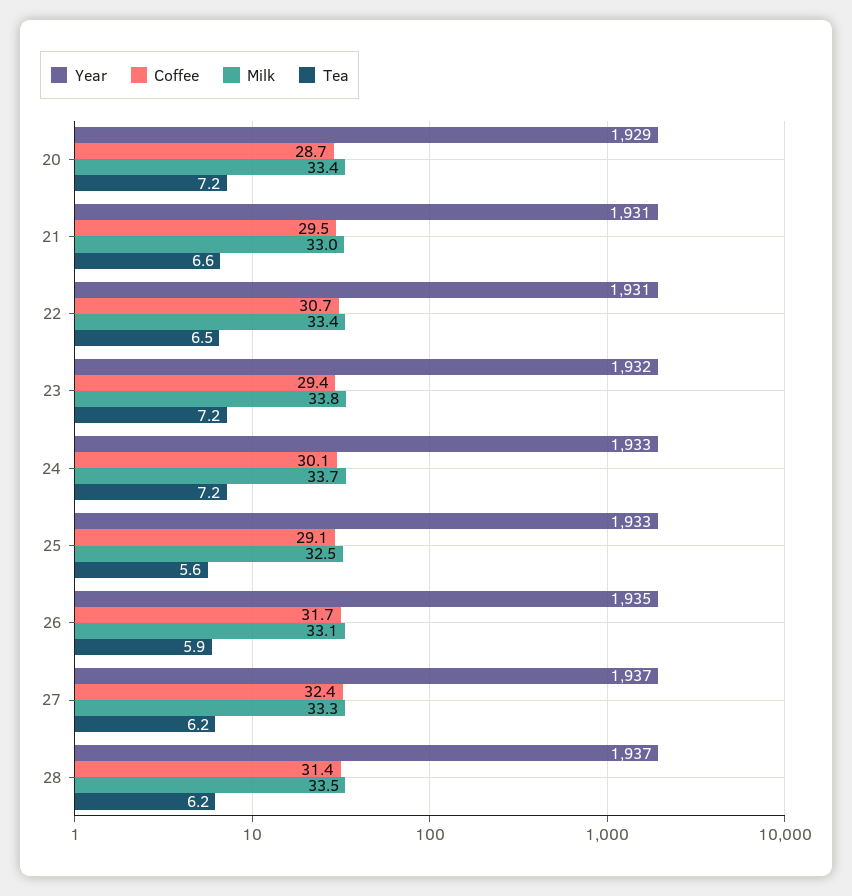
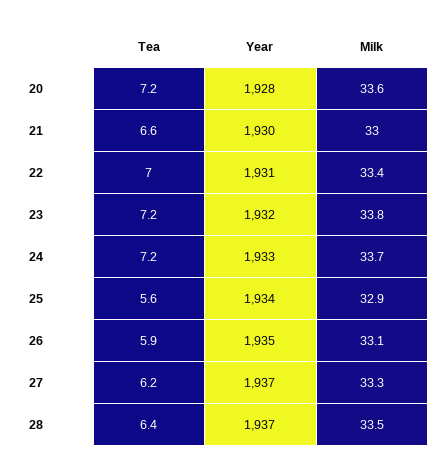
Year, 20: 1929 -> 1928
Coffee, 20: 28.7 -> none
Milk, 20: 33.4 -> 33.6
Year, 21: 1931 -> 1930
Coffee, 21: 29.5 -> none
Coffee, 22: 30.7 -> none
Tea, 22: 6.5 -> 7
Coffee, 23: 29.4 -> none
Coffee, 24: 30.1 -> none
Year, 25: 1933 -> 1934
Coffee, 25: 29.1 -> none
Milk, 25: 32.5 -> 32.9
Coffee, 26: 31.7 -> none
Coffee, 27: 32.4 -> none
Coffee, 28: 31.4 -> none
Tea, 28: 6.2 -> 6.4

